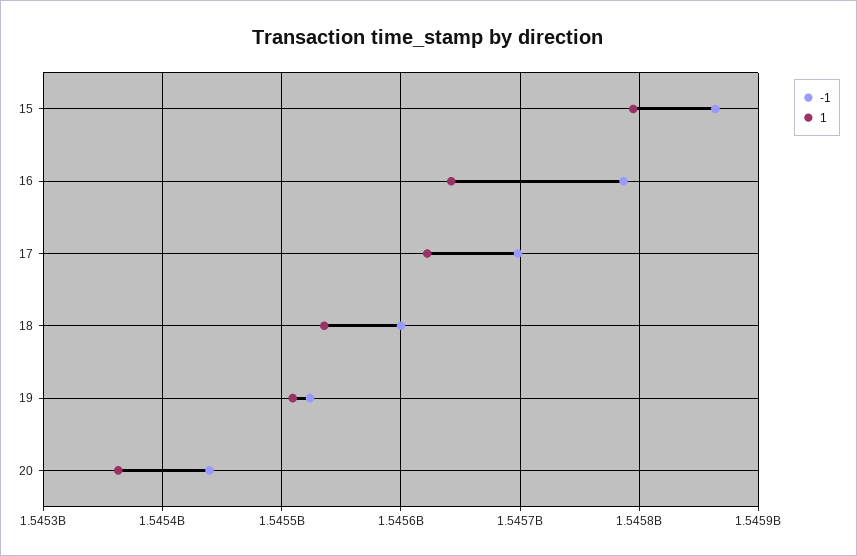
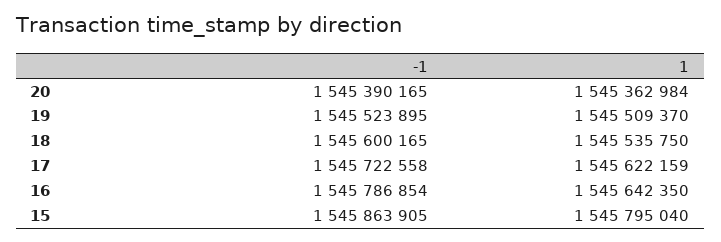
-1, 17: 1545700000 -> 1545722558
-1, 20: 1545440000 -> 1545390165

